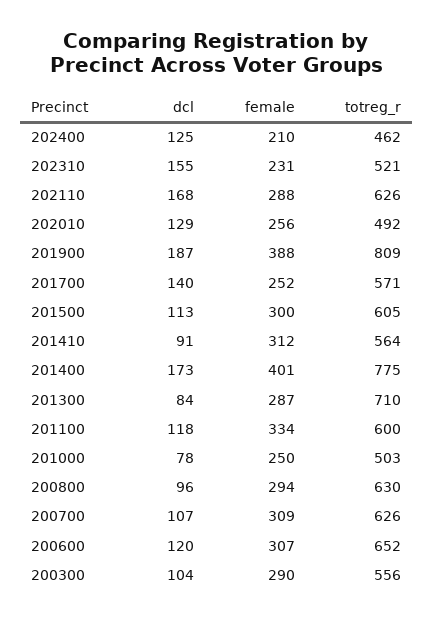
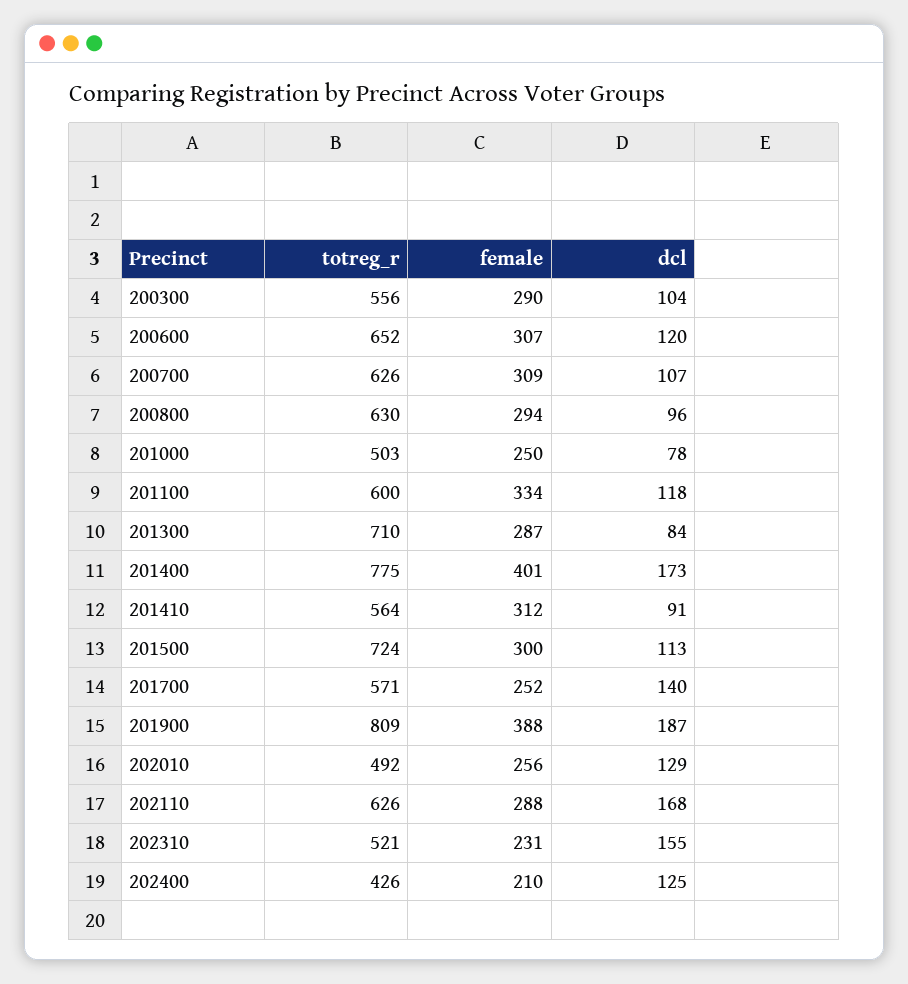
totreg_r, 202400: 462 -> 426
totreg_r, 201500: 605 -> 724

